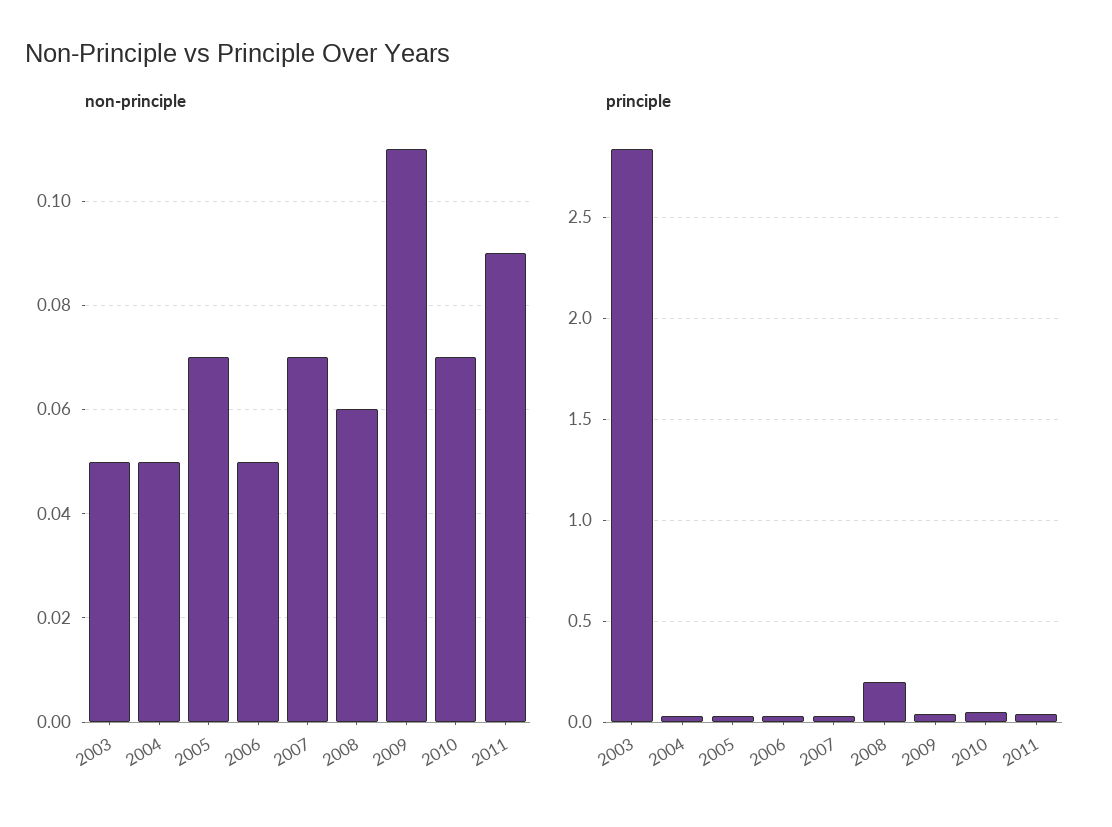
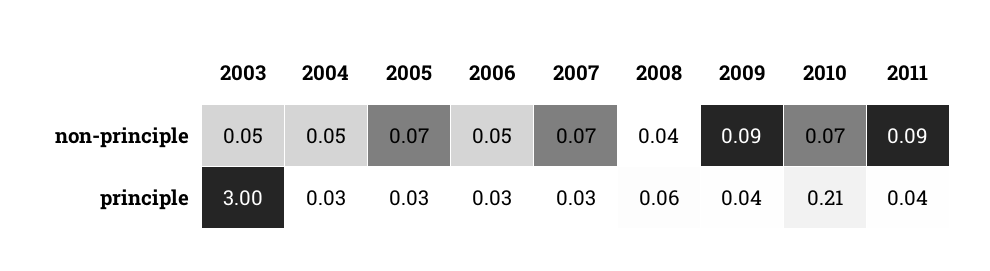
non-principle, 2008: 0.06 -> 0.04
non-principle, 2009: 0.11 -> 0.09
principle, 2003: 2.85 -> 3
principle, 2008: 0.2 -> 0.06
principle, 2010: 0.05 -> 0.21

